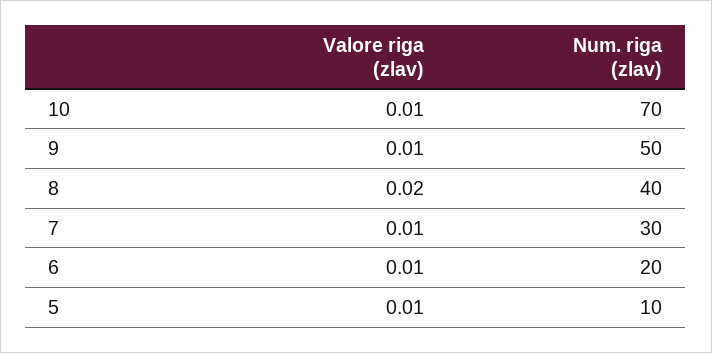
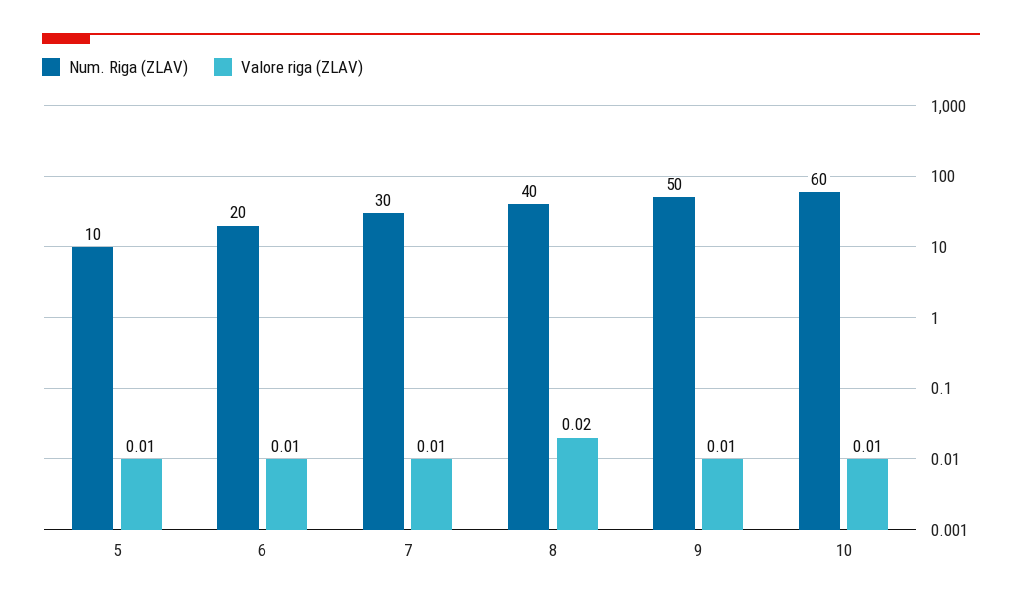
Num. riga (zlav), 10: 70 -> 60

